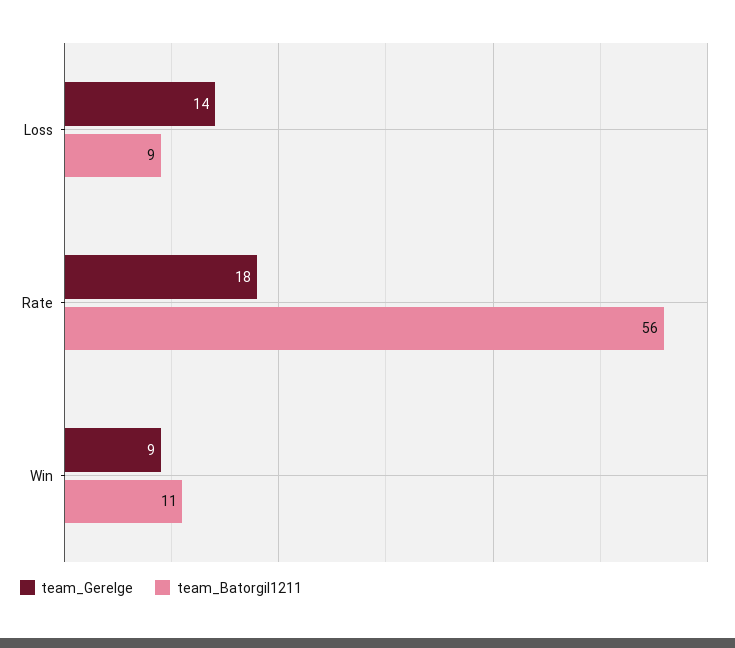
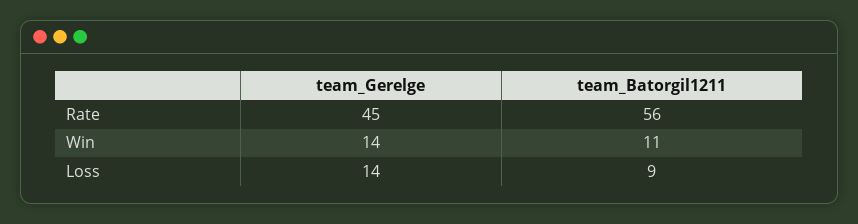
team_Gerelge, Rate: 18 -> 45
team_Gerelge, Win: 9 -> 14

